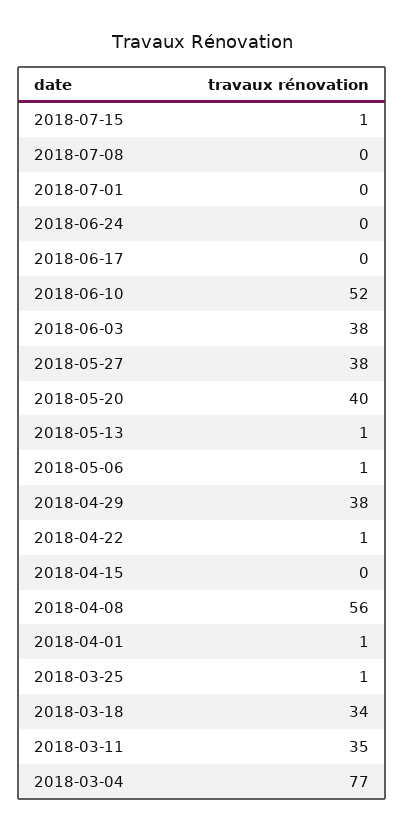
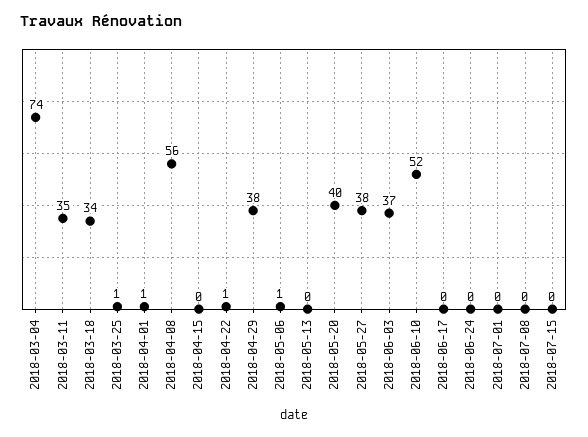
2018-07-15: 1 -> 0
2018-06-03: 38 -> 37
2018-05-13: 1 -> 0
2018-03-04: 77 -> 74

